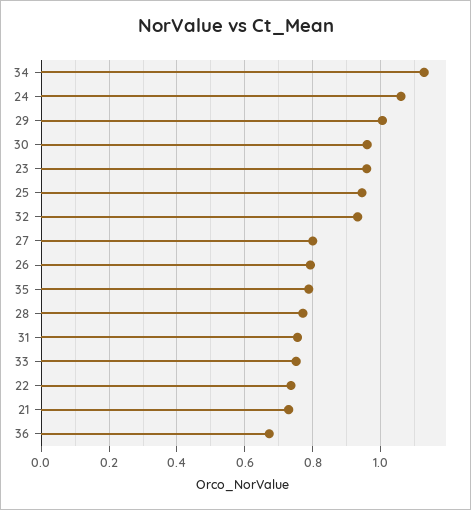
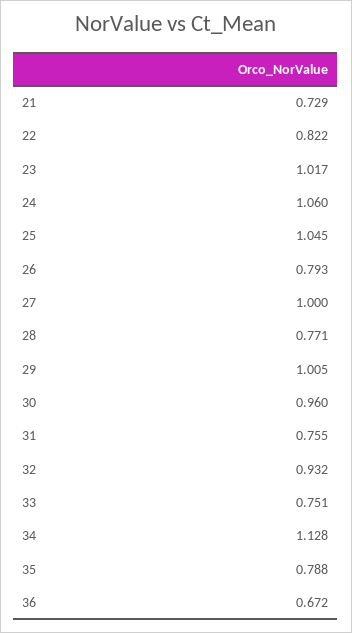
23: 0.96 -> 1.017
25: 0.94 -> 1.045
27: 0.8 -> 1
22: 0.74 -> 0.822

